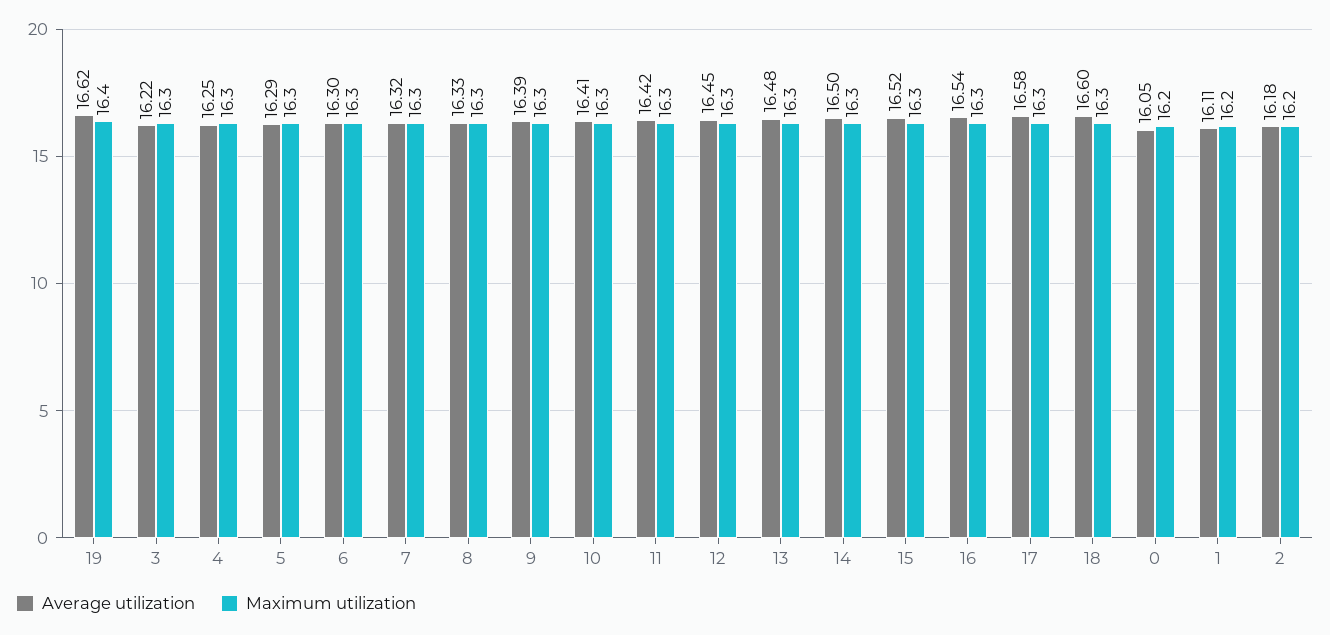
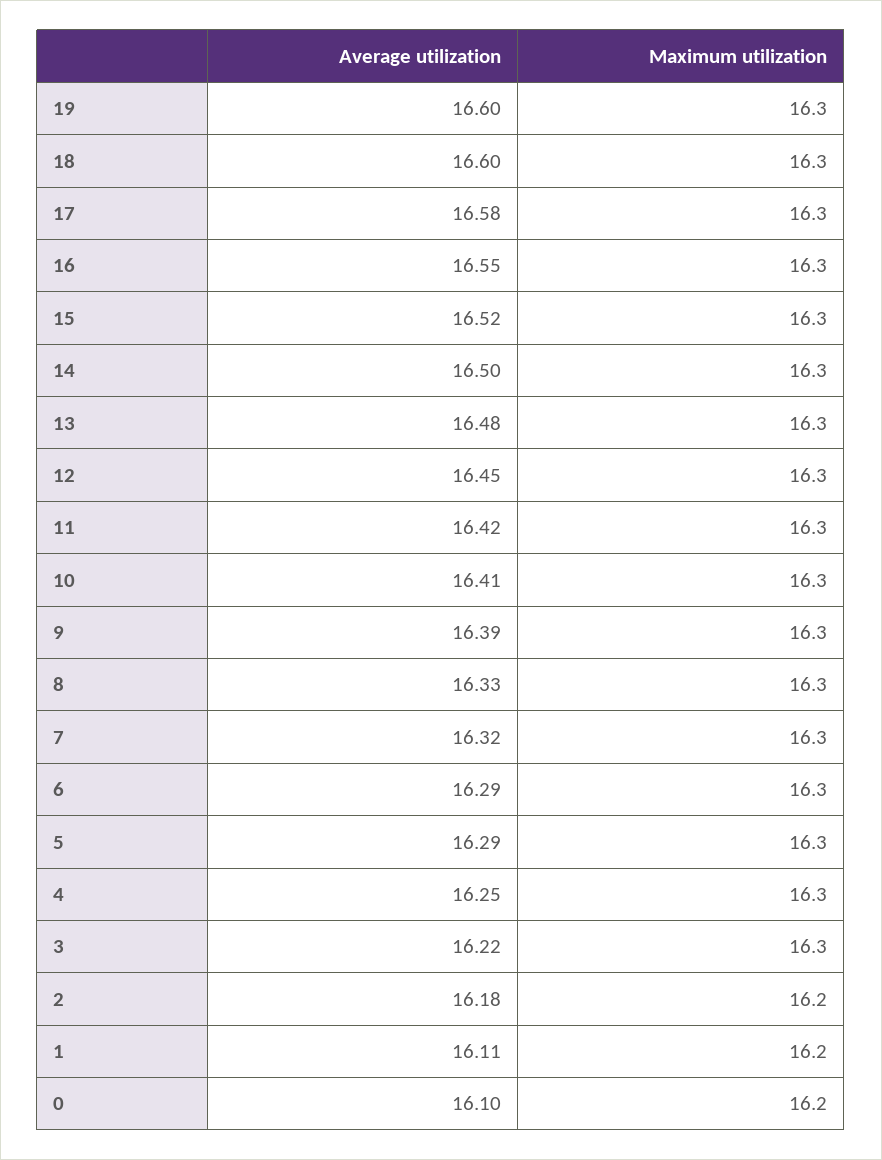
Average utilization, 19: 16.62 -> 16.6
Maximum utilization, 19: 16.4 -> 16.3
Average utilization, 6: 16.3 -> 16.29
Average utilization, 16: 16.54 -> 16.55
Average utilization, 0: 16.05 -> 16.1

